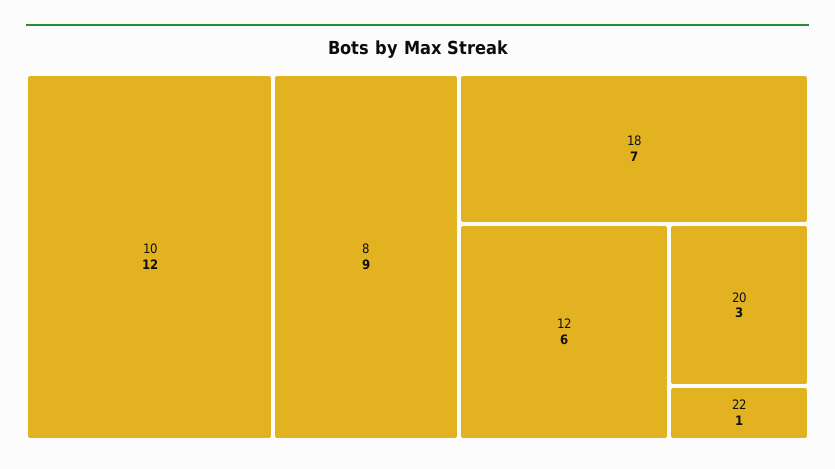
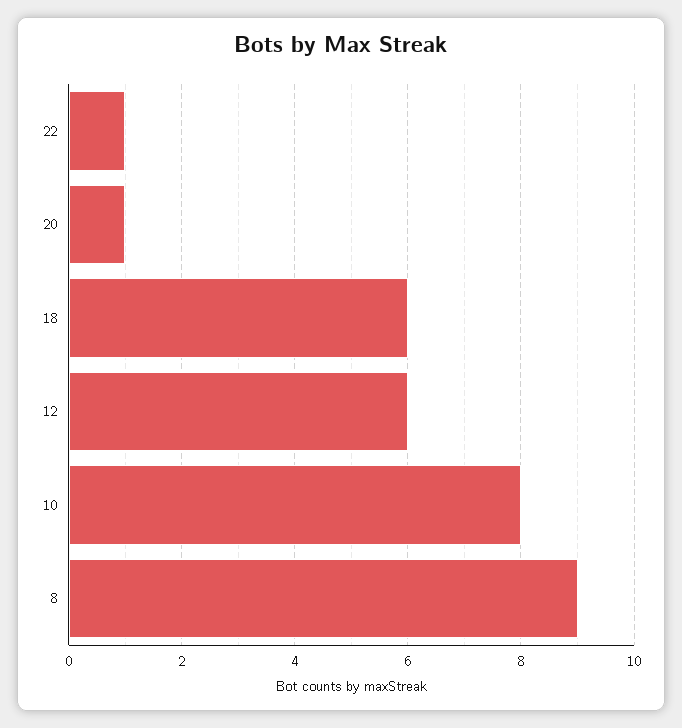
10: 12 -> 8
18: 7 -> 6
20: 3 -> 1

